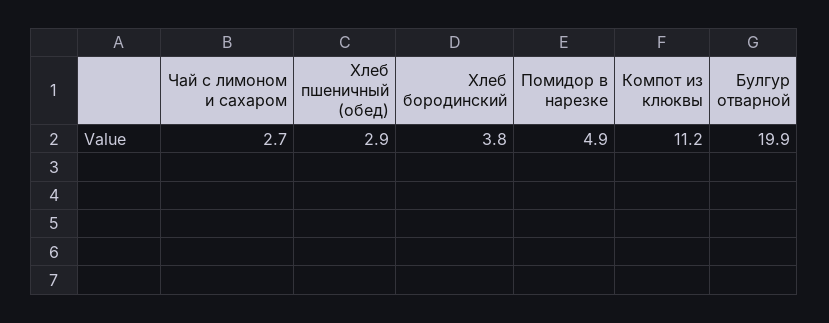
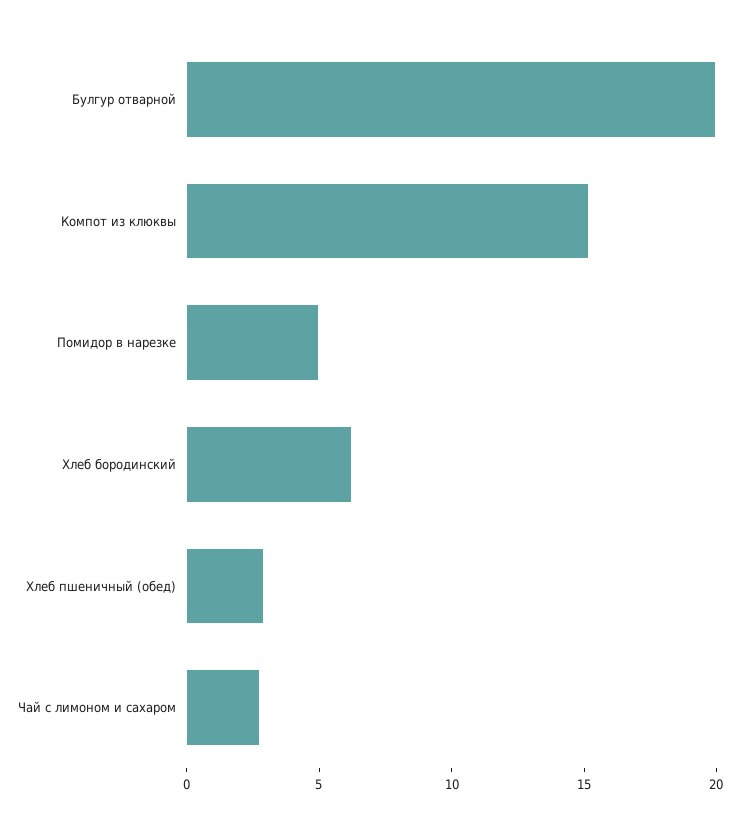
Хлеб бородинский: 3.8 -> 6
Компот из клюквы: 11.2 -> 15

